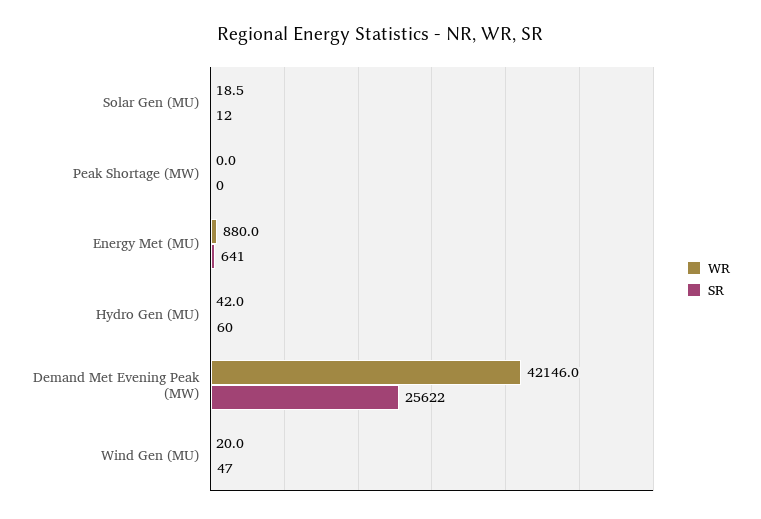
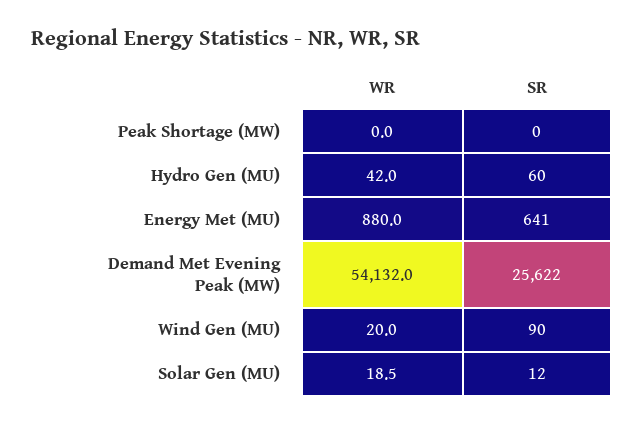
WR, Demand Met Evening Peak (MW): 42146 -> 54132
SR, Wind Gen (MU): 47 -> 90

